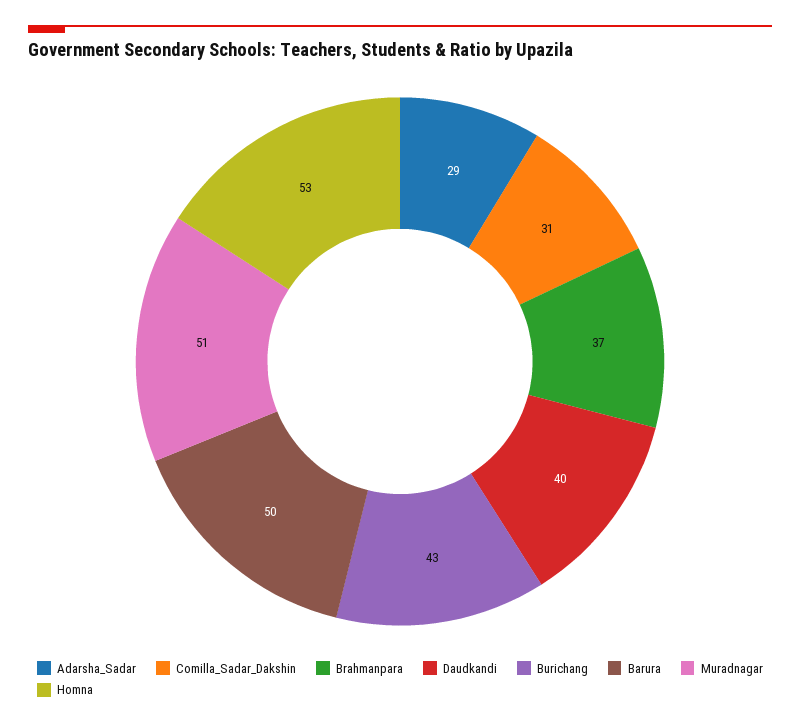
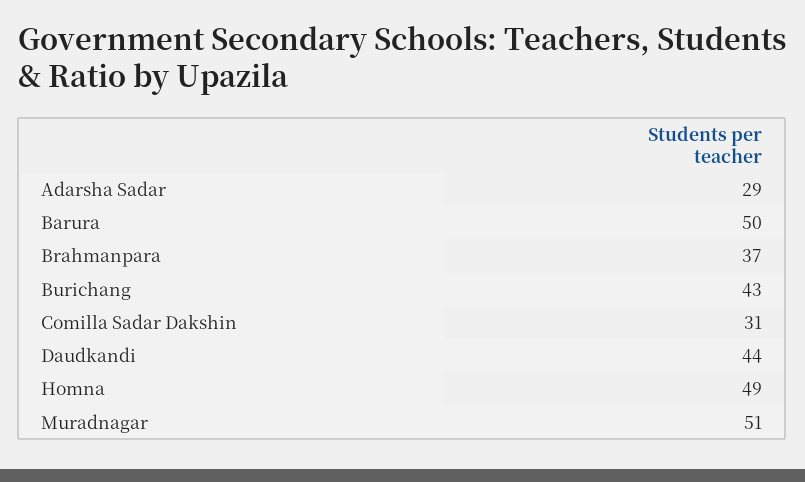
Daudkandi: 40 -> 44
Homna: 53 -> 49

